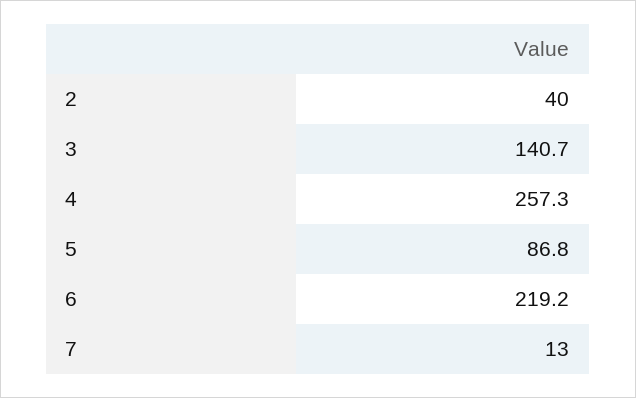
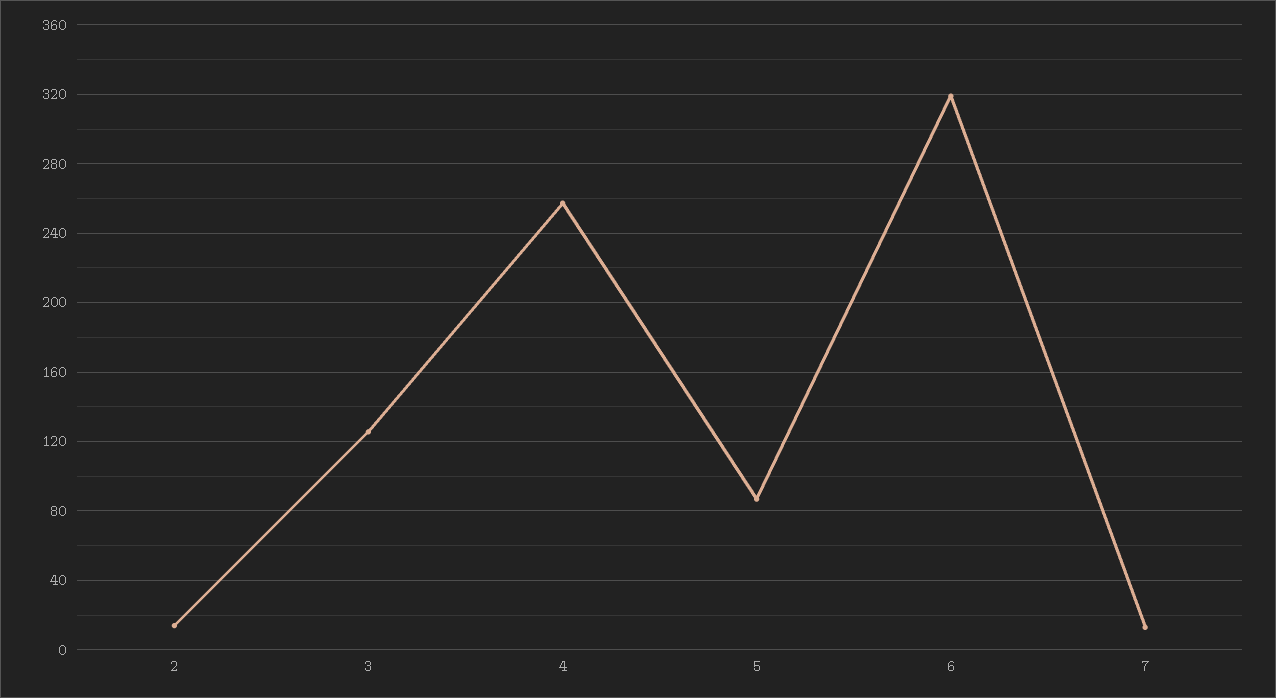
2: 40 -> 15
3: 140.7 -> 125
6: 219.2 -> 320

